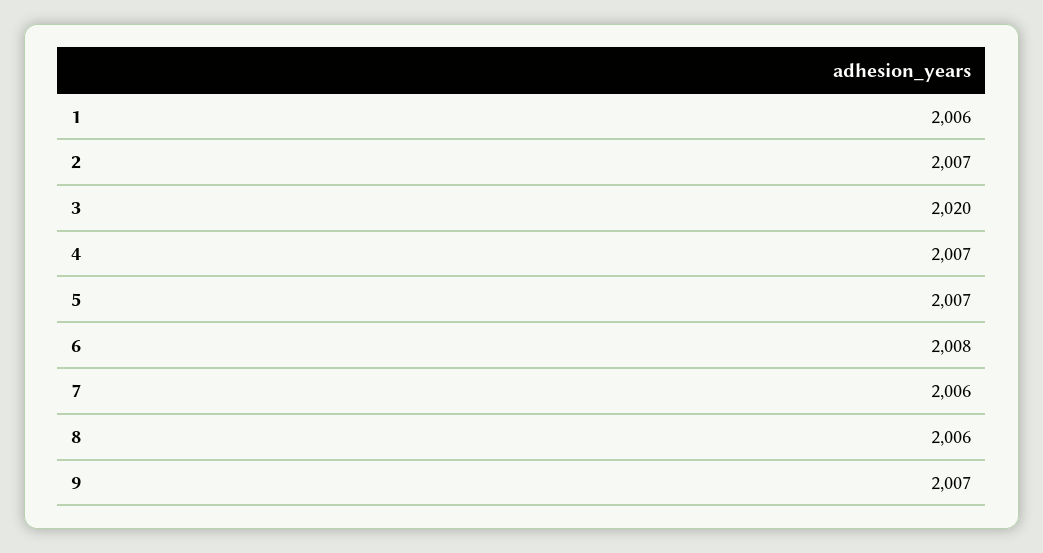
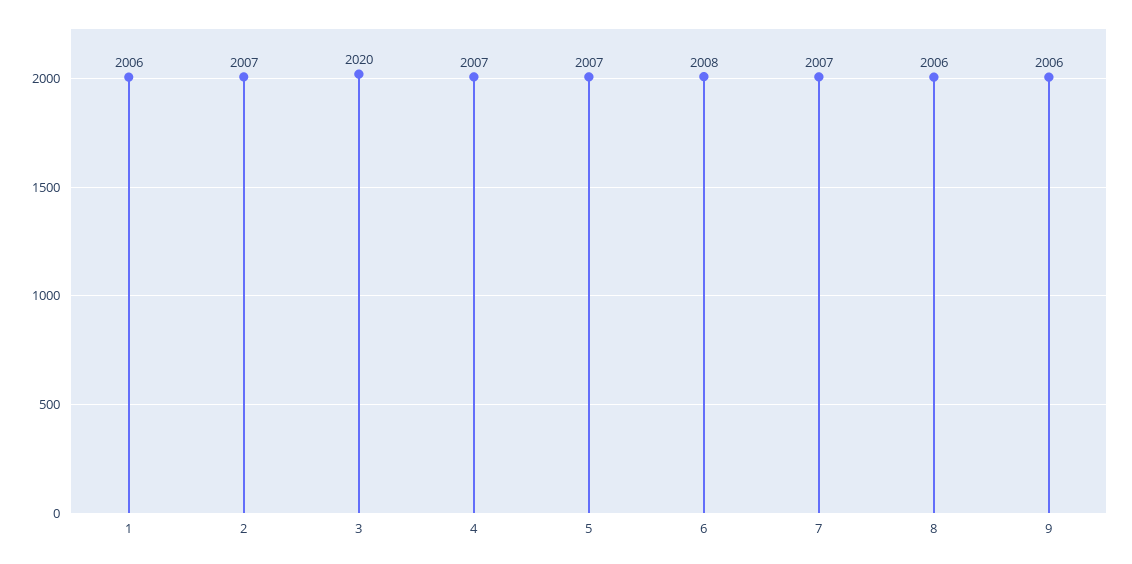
7: 2006 -> 2007
9: 2007 -> 2006

